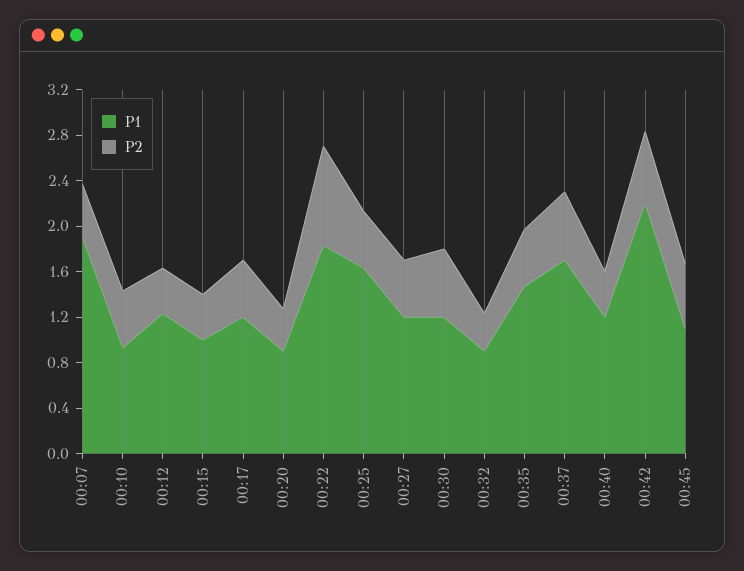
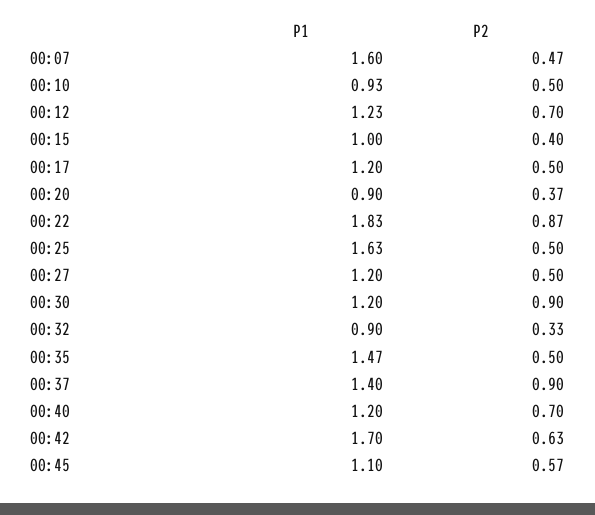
P1, 00:07: 1.9 -> 1.6
P2, 00:12: 0.4 -> 0.7
P2, 00:30: 0.6 -> 0.9
P1, 00:37: 1.7 -> 1.4
P2, 00:37: 0.6 -> 0.9
P2, 00:40: 0.4 -> 0.7
P1, 00:42: 2.2 -> 1.7

